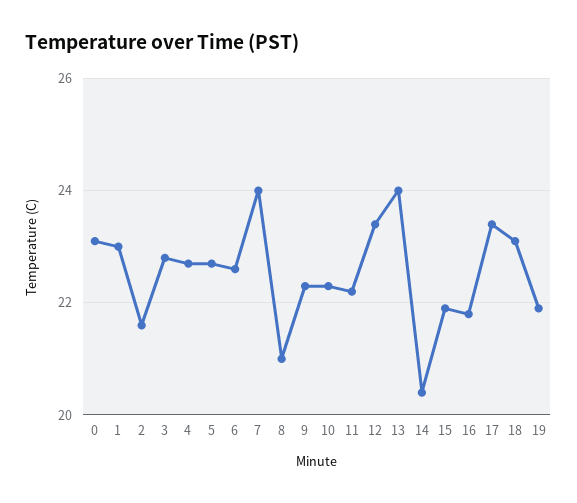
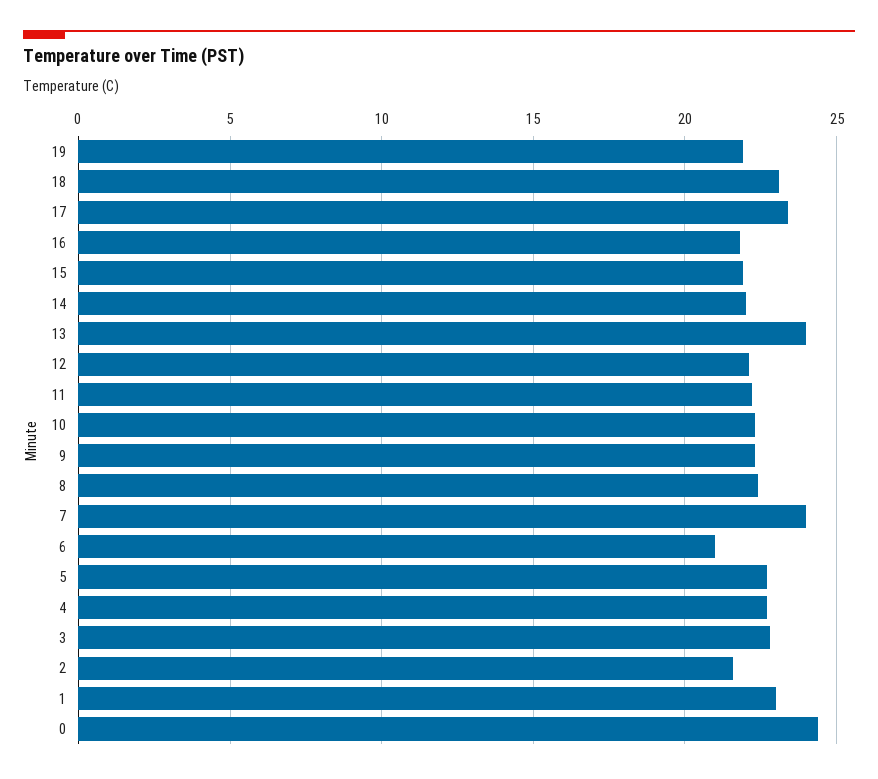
0: 23 -> 24.5
6: 22.5 -> 21
8: 21 -> 22.5
12: 23.5 -> 22
14: 20.5 -> 22

